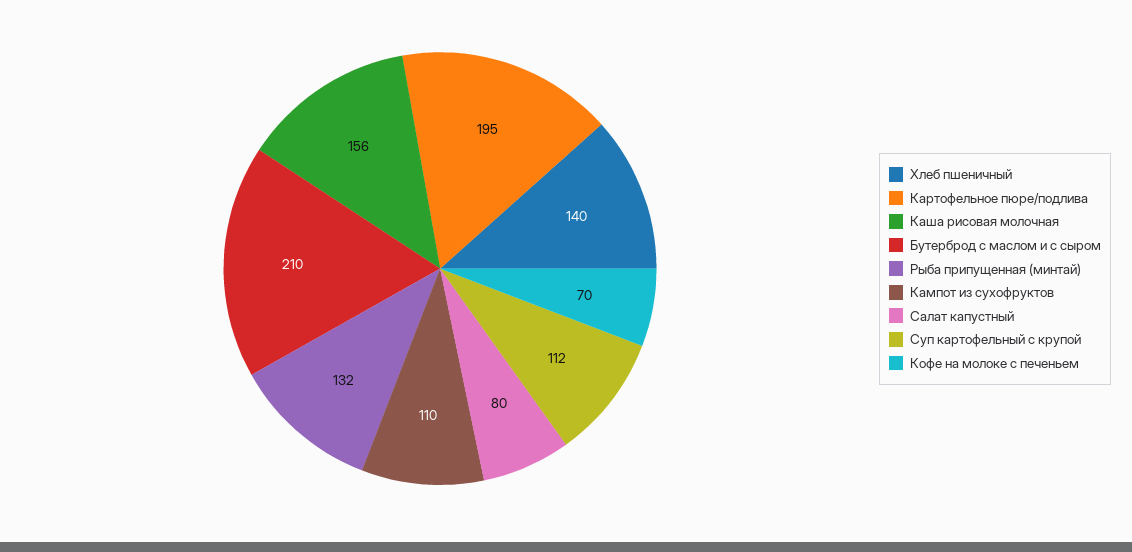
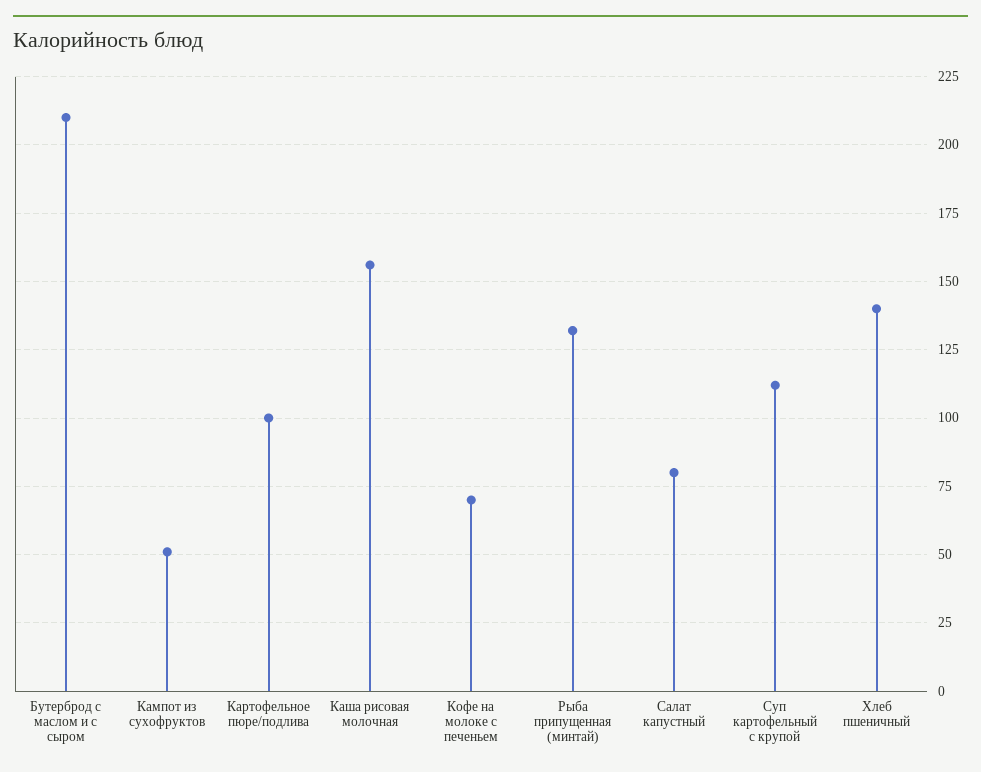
Картофельное пюре/подлива: 195 -> 100
Кампот из сухофруктов: 110 -> 50

